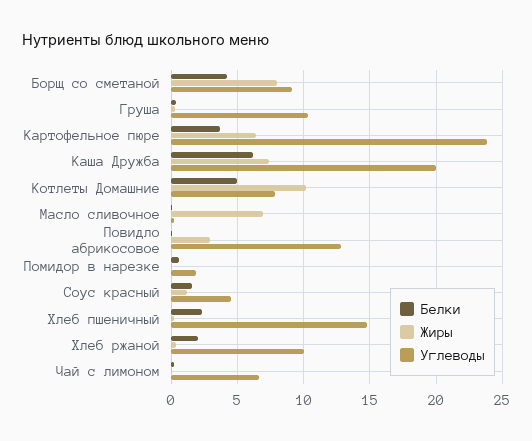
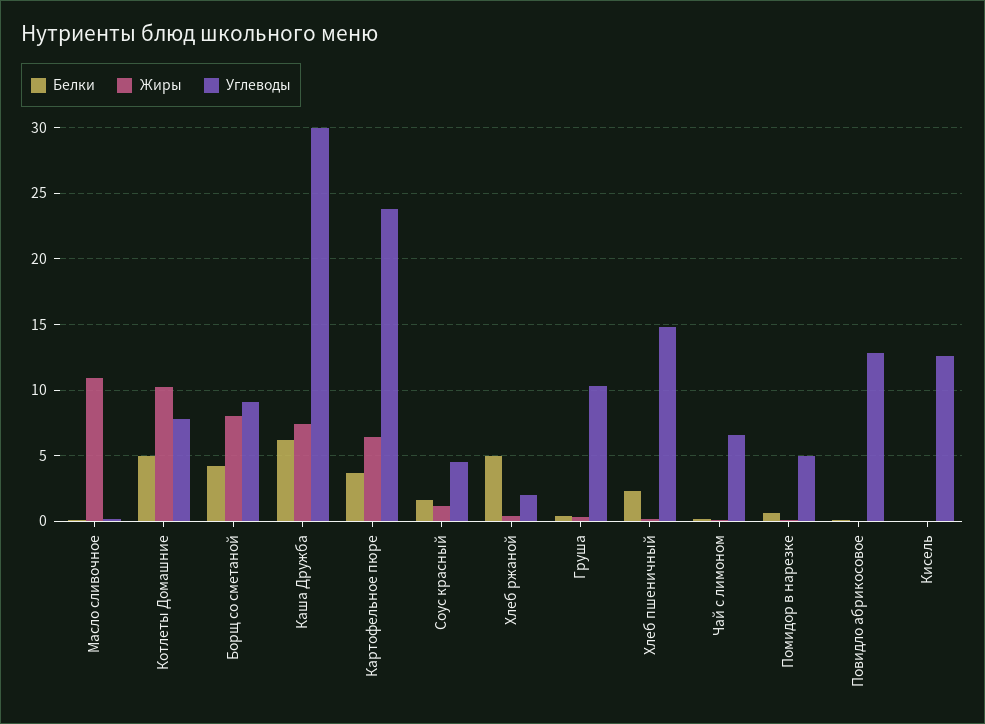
Углеводы, Каша Дружба: 20 -> 30
Жиры, Масло сливочное: 7 -> 11
Жиры, Повидло абрикосовое: 3 -> 0
Углеводы, Помидор в нарезке: 2 -> 5
Белки, Хлеб ржаной: 2 -> 5
Углеводы, Хлеб ржаной: 10 -> 2
Белки, Кисель: none -> 0
Жиры, Кисель: none -> 0
Углеводы, Кисель: none -> 12.5

